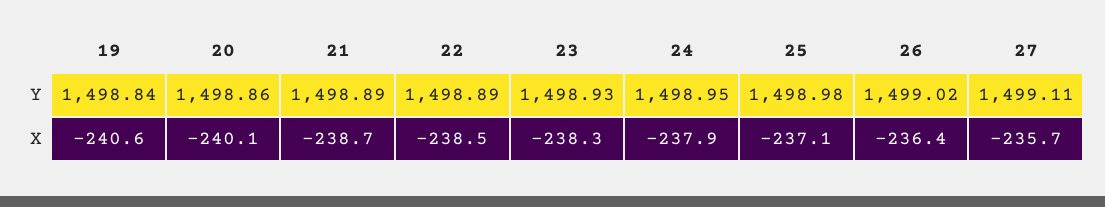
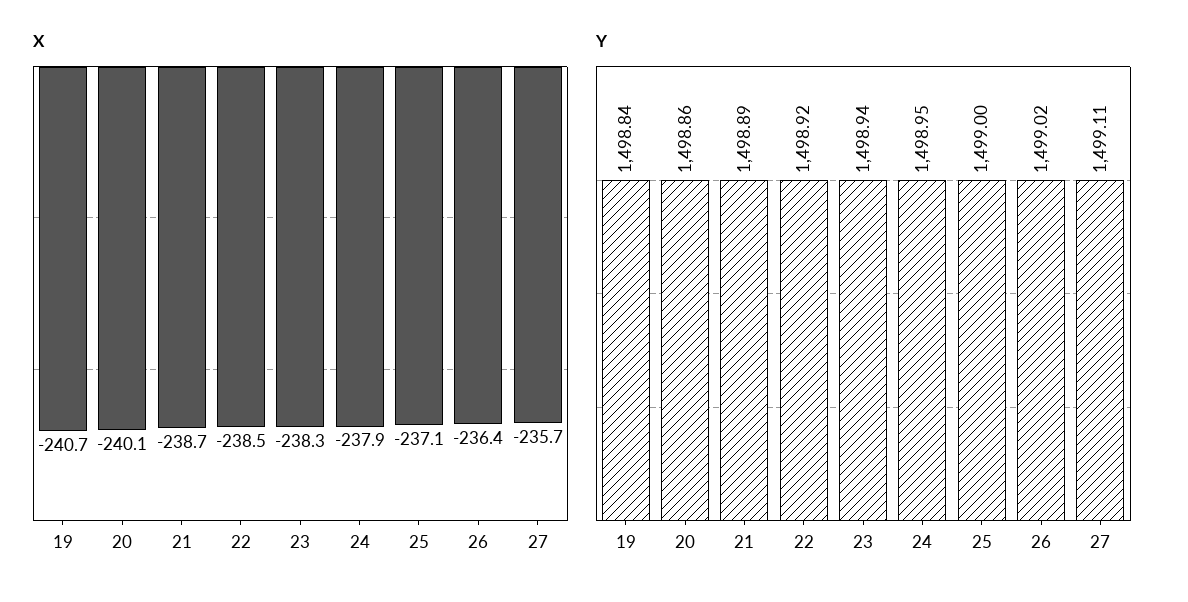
Y, 22: 1498.89 -> 1498.92
Y, 23: 1498.93 -> 1498.94
Y, 25: 1498.98 -> 1499
X, 19: -240.6 -> -240.7

